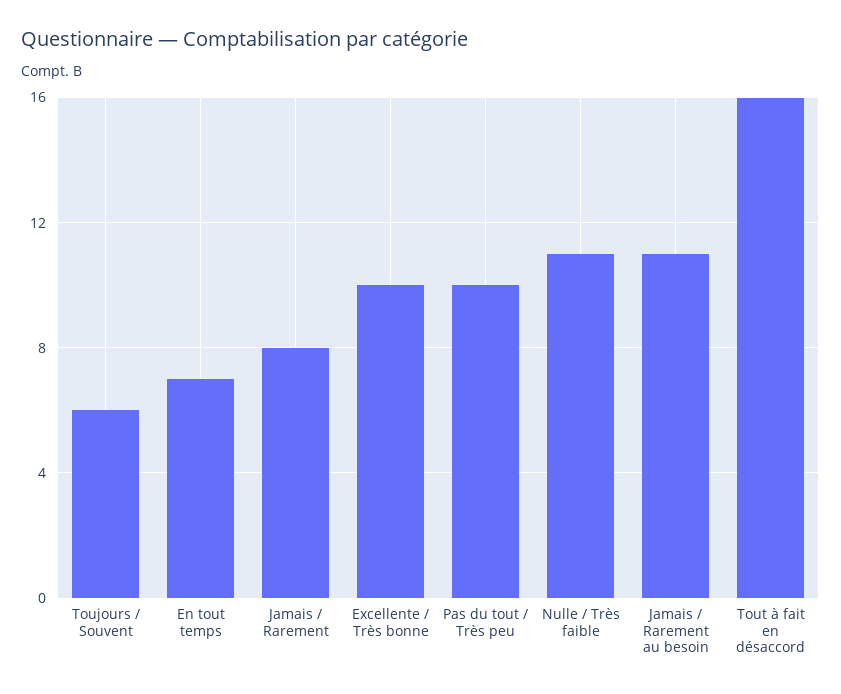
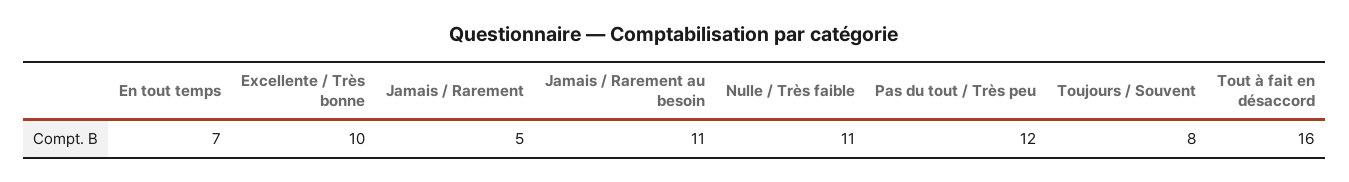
Toujours / Souvent: 6 -> 8
Jamais / Rarement: 8 -> 5
Pas du tout / Très peu: 10 -> 12

